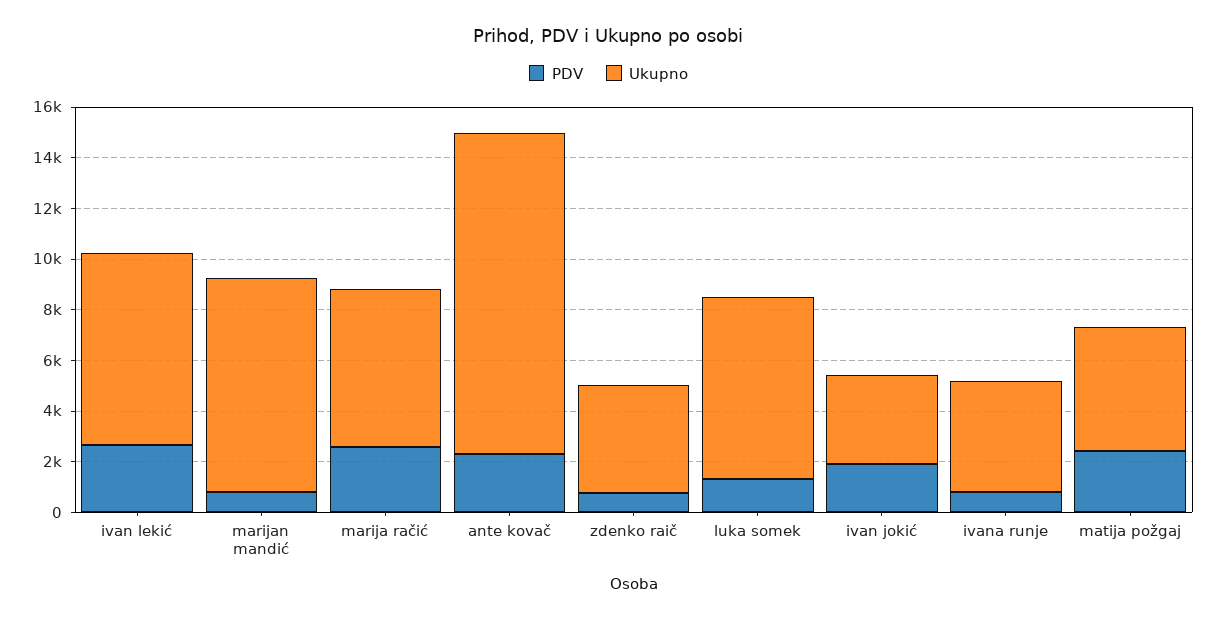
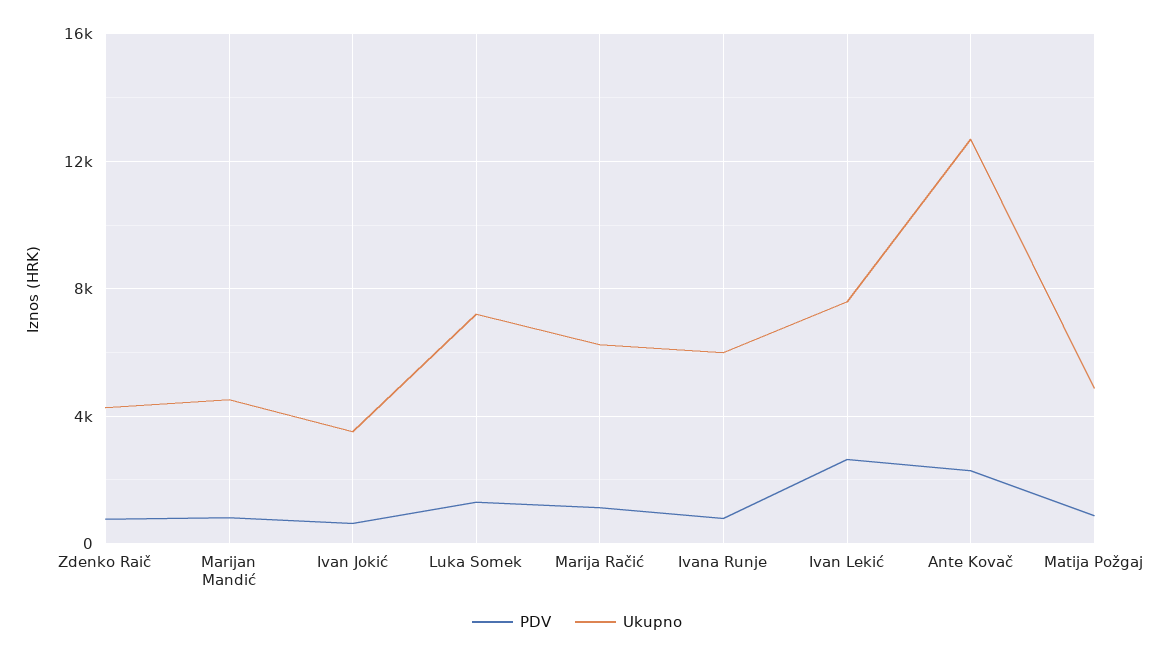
Ukupno, marijan mandić: 8500 -> 4500
PDV, marija račić: 2500 -> 1000
PDV, ivan jokić: 2000 -> 500
Ukupno, ivana runje: 4500 -> 6000
PDV, matija požgaj: 2500 -> 1000

